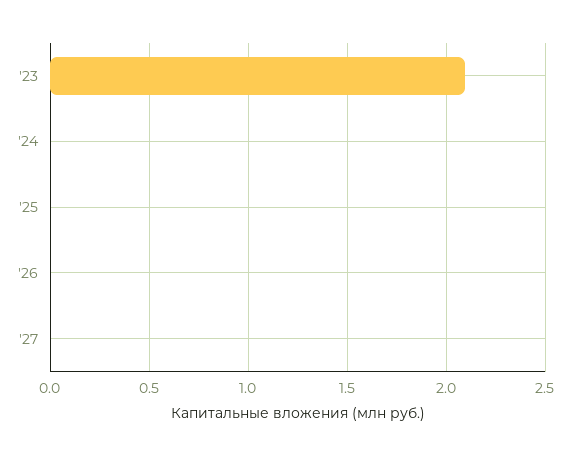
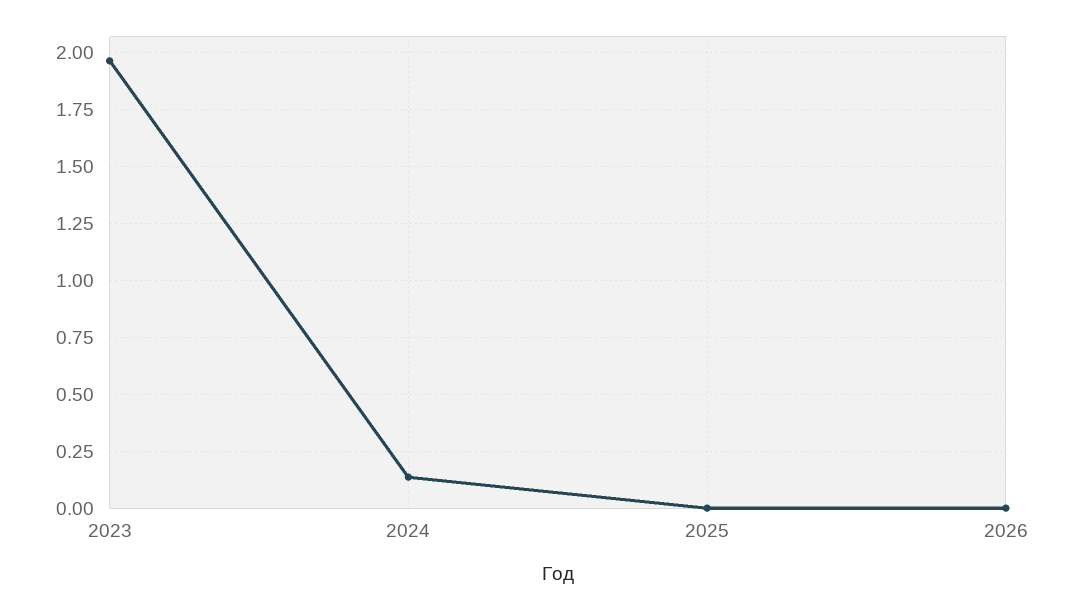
'23: 2.1 -> 1.95
'24: 0 -> 0.15
'27: 0 -> none

